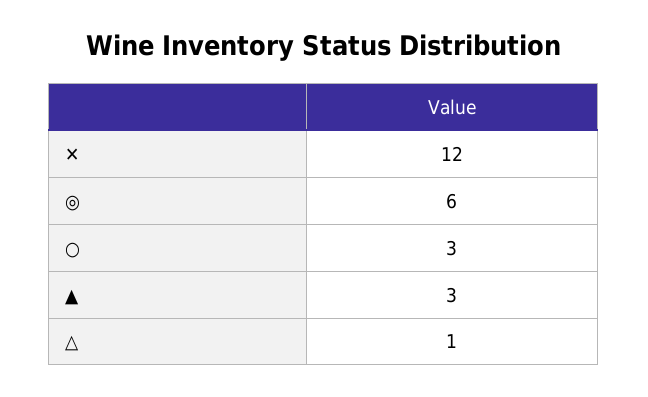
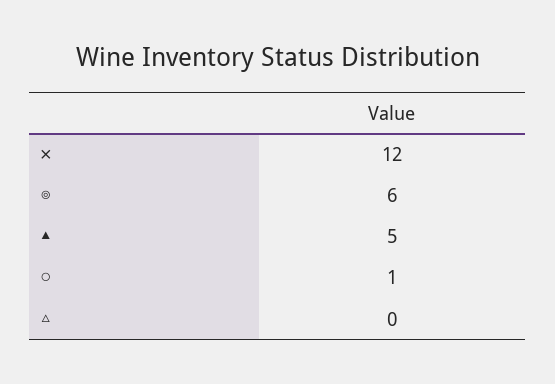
○: 3 -> 1
▲: 3 -> 5
△: 1 -> 0

